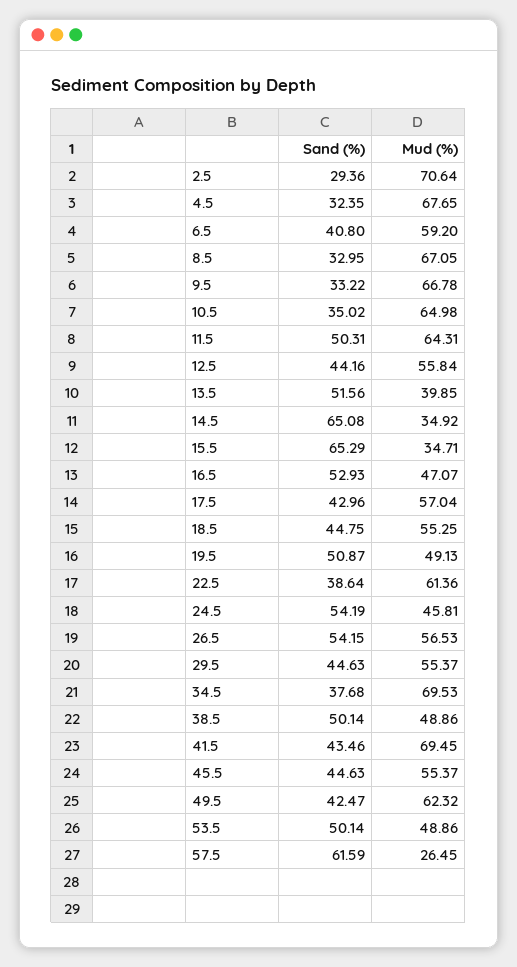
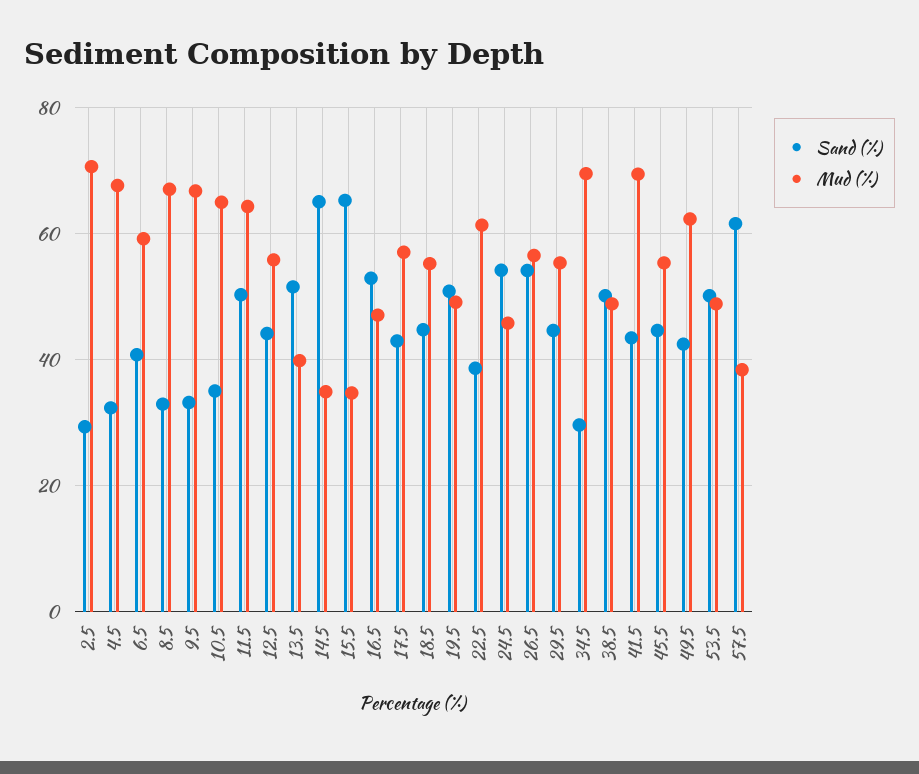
Sand (%), 34.5: 37.68 -> 30
Mud (%), 57.5: 26.45 -> 38

